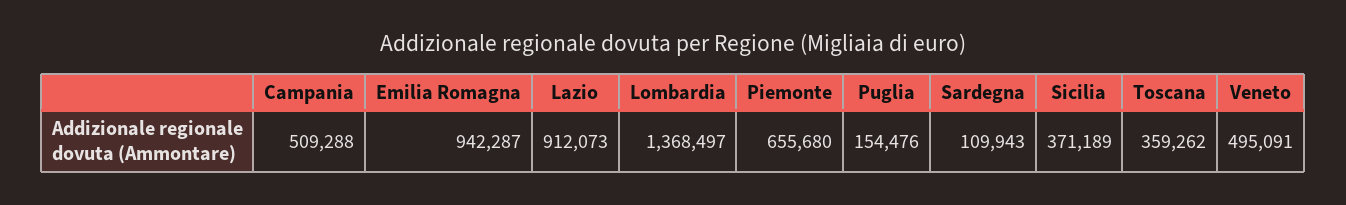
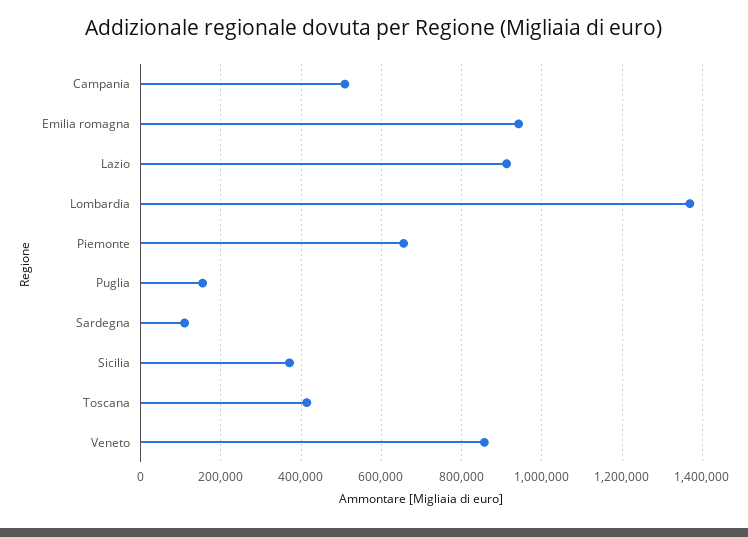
Toscana: 359262 -> 420000
Veneto: 495091 -> 860000

